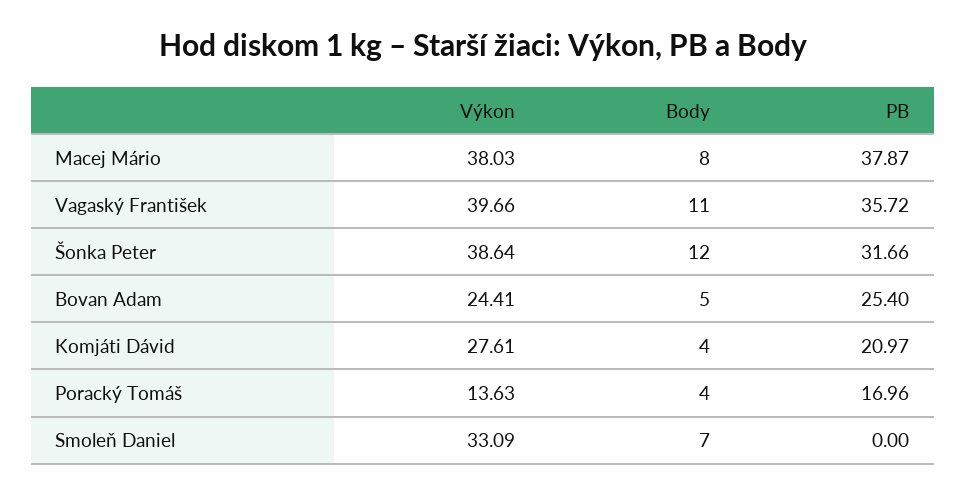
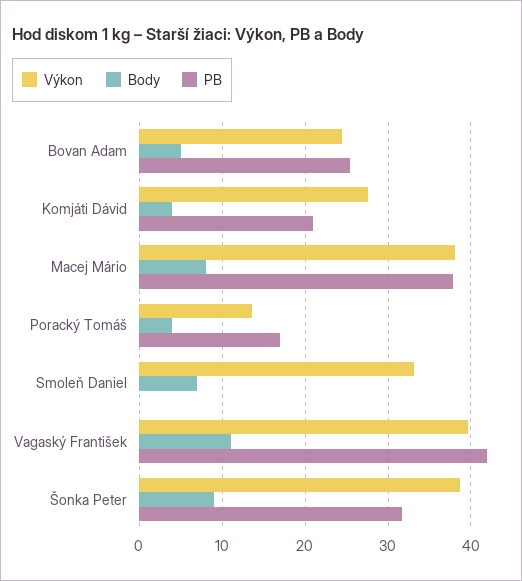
PB, Vagaský František: 35.72 -> 42
Body, Šonka Peter: 12 -> 9

